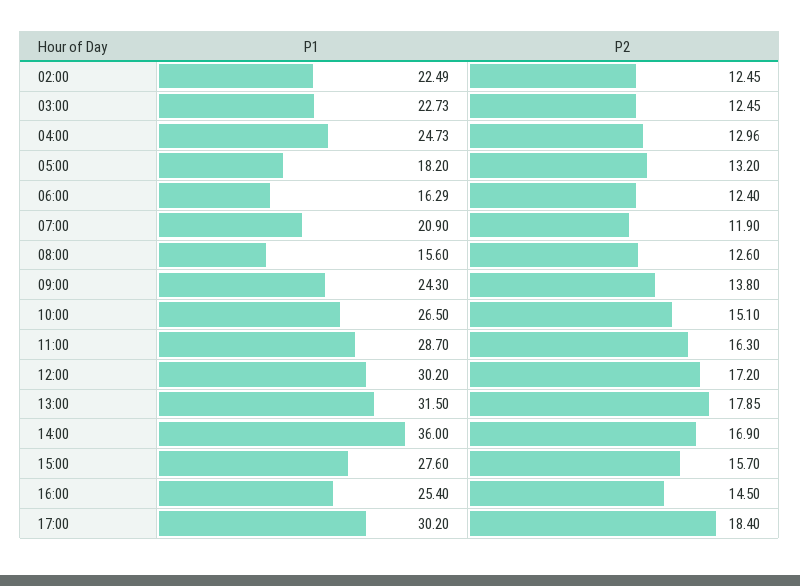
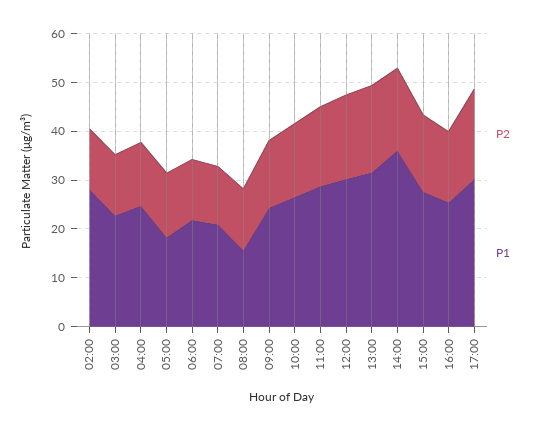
P1, 02:00: 22.49 -> 28
P1, 06:00: 16.29 -> 22

